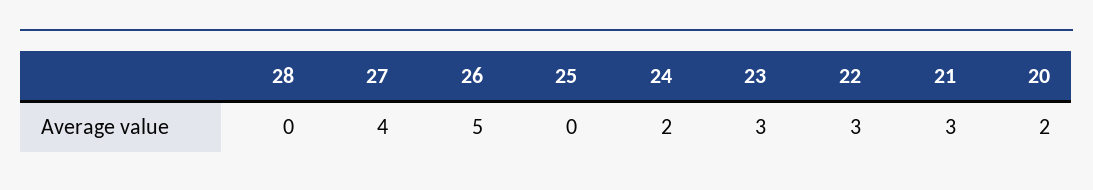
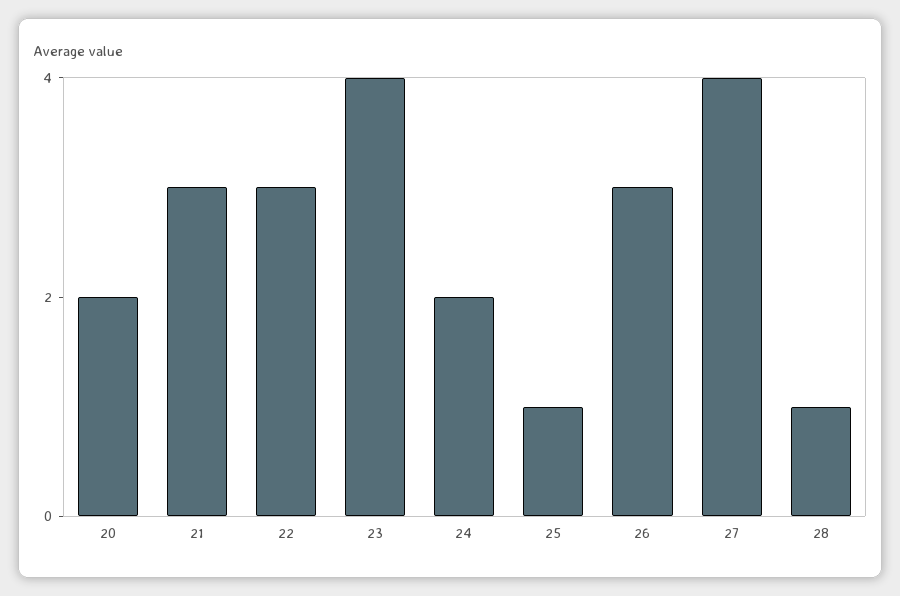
28: 0 -> 1
26: 5 -> 3
25: 0 -> 1
23: 3 -> 4

